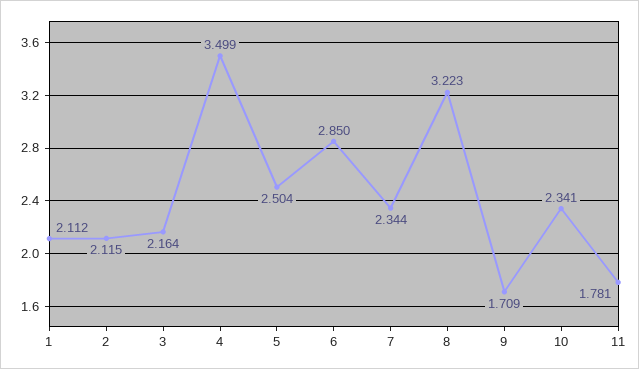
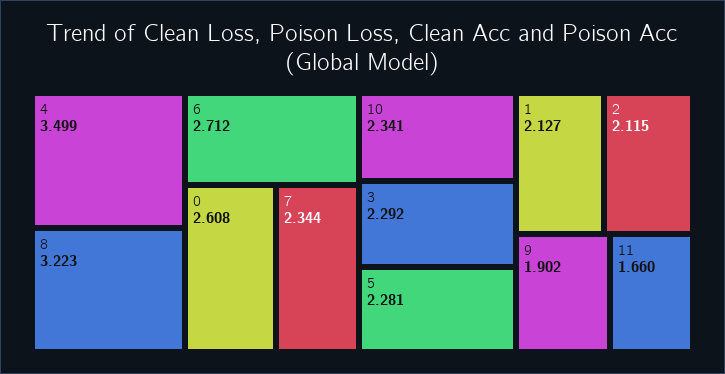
1: 2.112 -> 2.127
3: 2.164 -> 2.292
5: 2.504 -> 2.281
6: 2.85 -> 2.712
9: 1.709 -> 1.902
11: 1.781 -> 1.66
0: none -> 2.608

